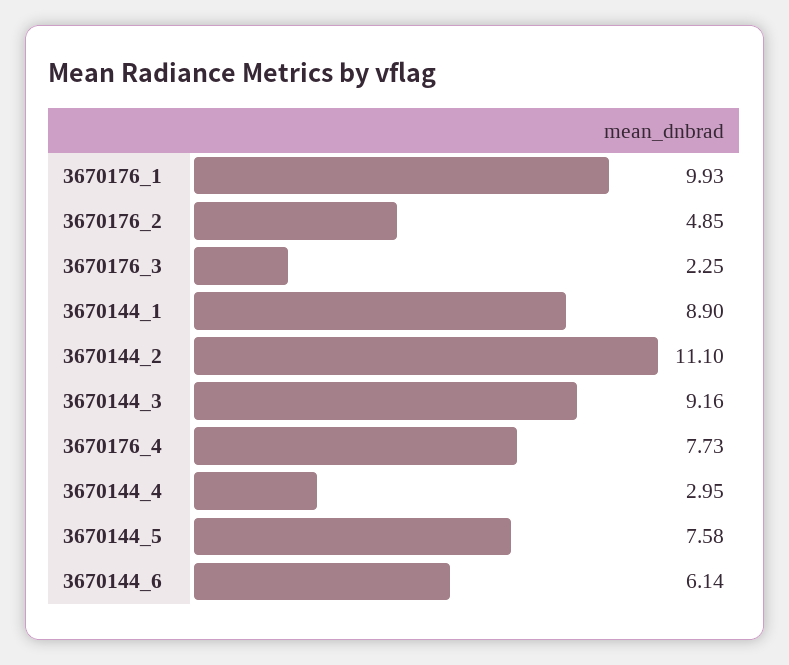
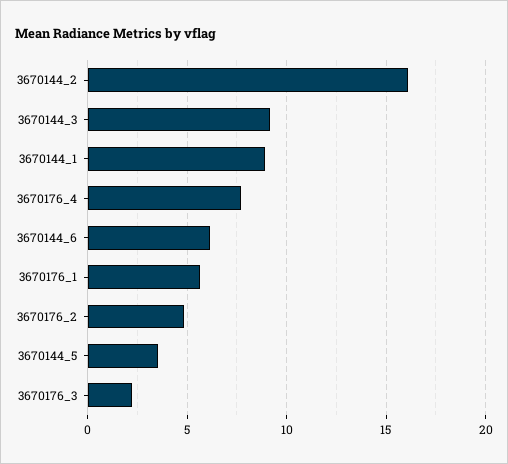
3670176_1: 9.93 -> 5.5
3670144_2: 11.1 -> 16
3670144_4: 2.95 -> none
3670144_5: 7.58 -> 3.5

